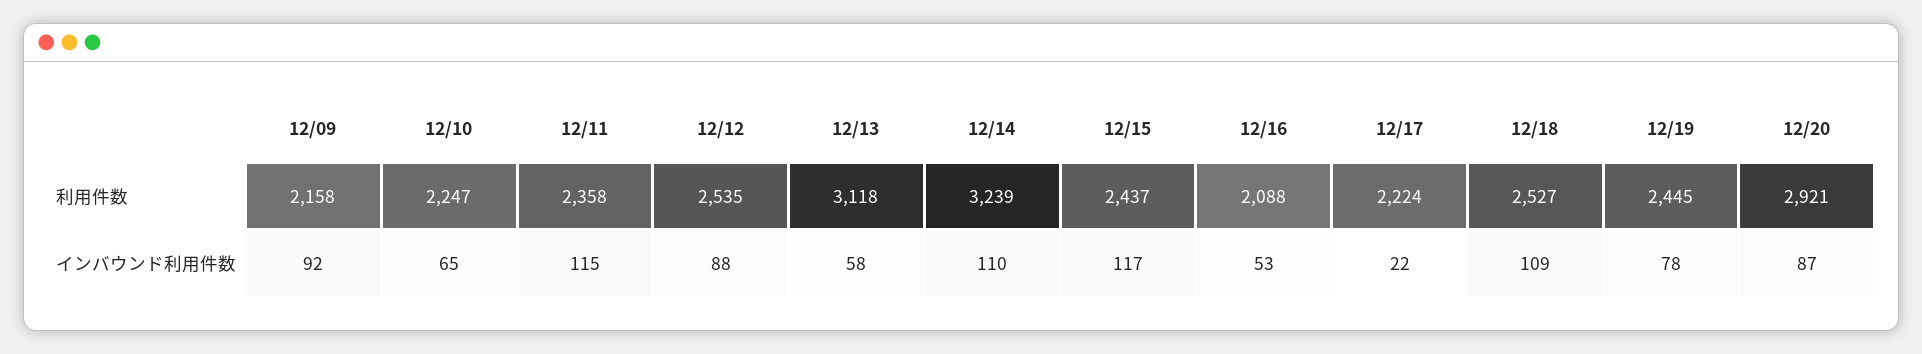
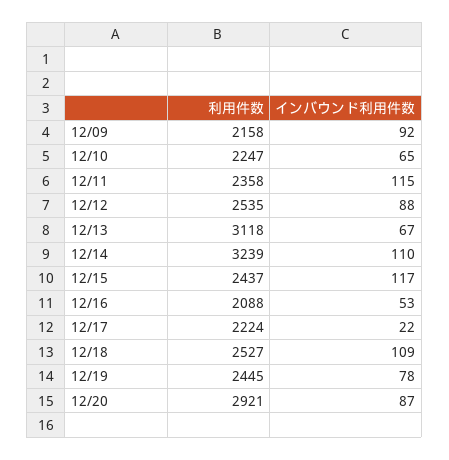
12/13, インバウンド利用件数: 58 -> 67

